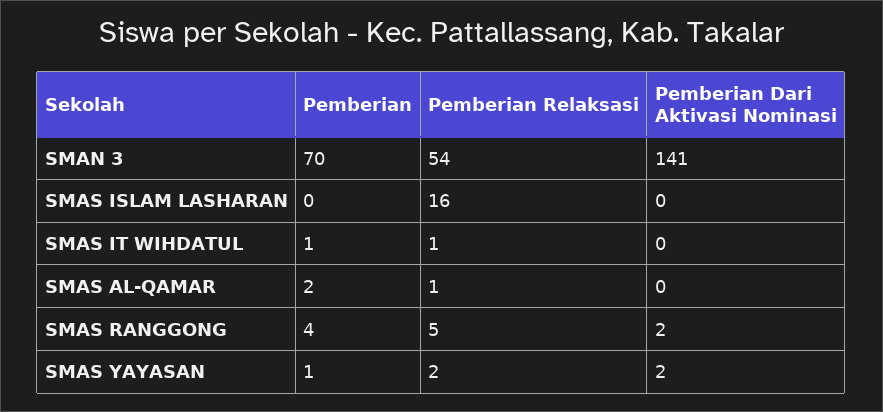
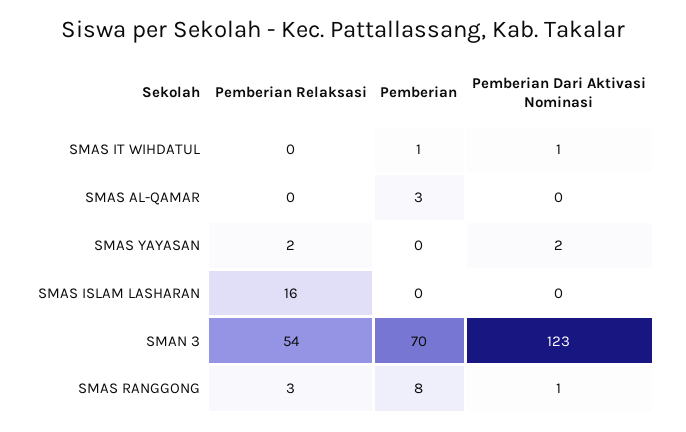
Pemberian Dari Aktivasi Nominasi, SMAN 3: 141 -> 123
Pemberian Relaksasi, SMAS IT WIHDATUL: 1 -> 0
Pemberian Dari Aktivasi Nominasi, SMAS IT WIHDATUL: 0 -> 1
Pemberian, SMAS AL-QAMAR: 2 -> 3
Pemberian Relaksasi, SMAS AL-QAMAR: 1 -> 0
Pemberian, SMAS RANGGONG: 4 -> 8
Pemberian Relaksasi, SMAS RANGGONG: 5 -> 3
Pemberian Dari Aktivasi Nominasi, SMAS RANGGONG: 2 -> 1
Pemberian, SMAS YAYASAN: 1 -> 0

